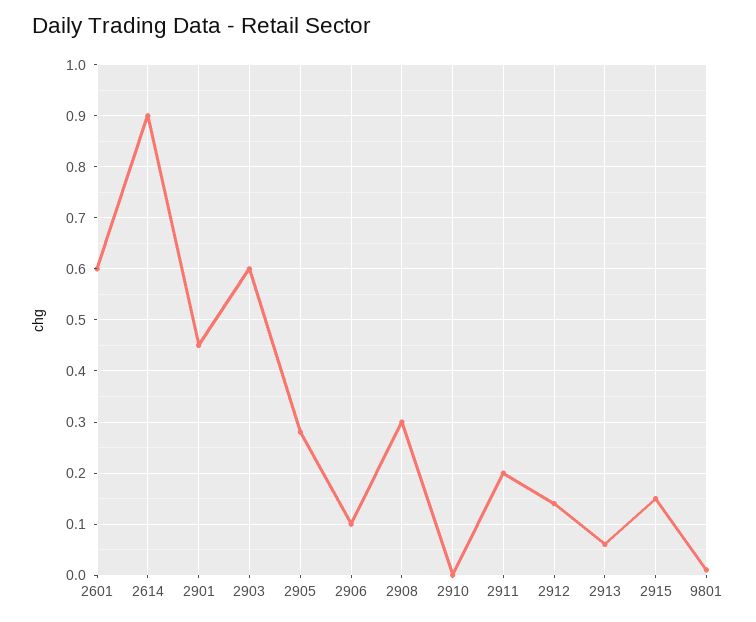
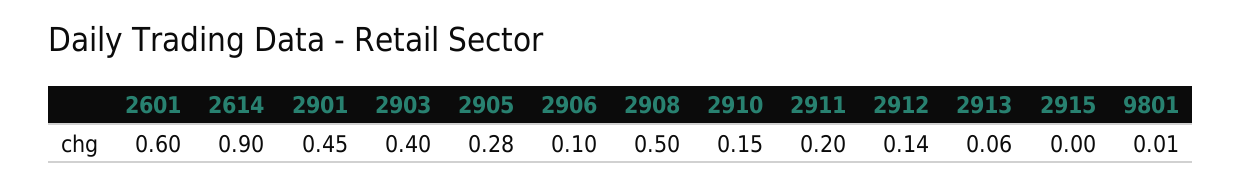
2903: 0.6 -> 0.4
2908: 0.3 -> 0.5
2910: 0 -> 0.15
2915: 0.15 -> 0

